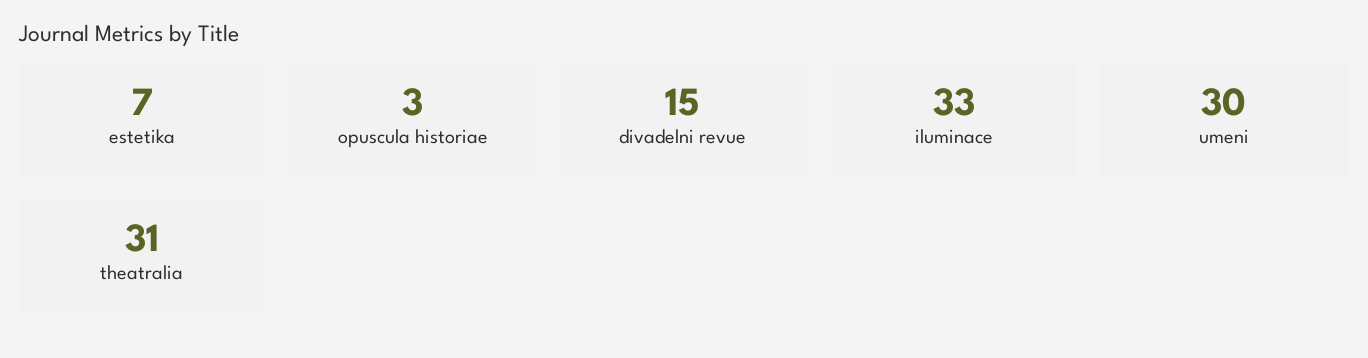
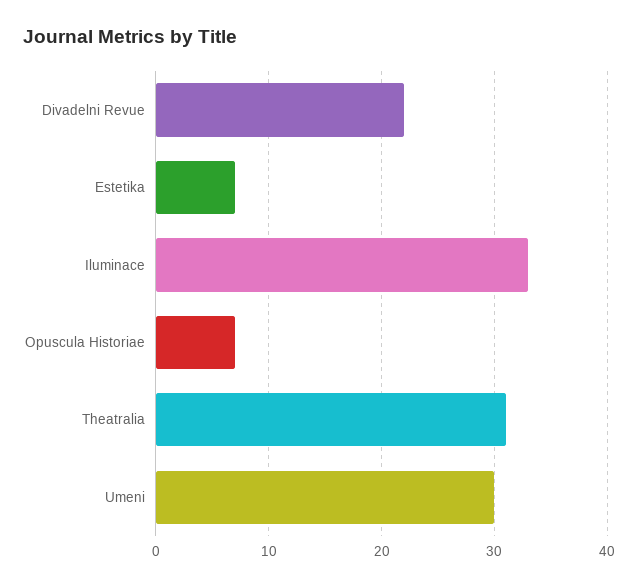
opuscula historiae: 3 -> 7
divadelni revue: 15 -> 22

